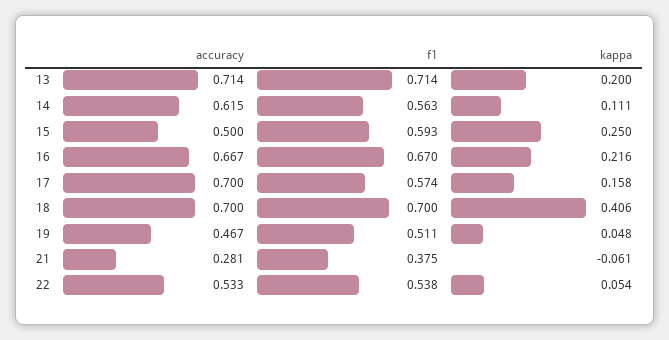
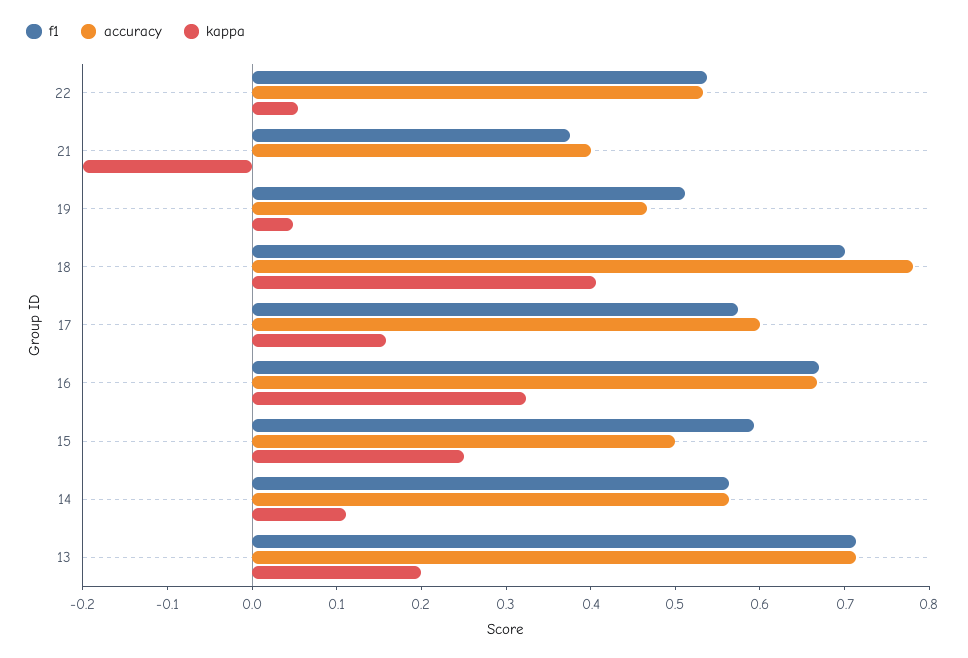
accuracy, 14: 0.615 -> 0.56
kappa, 16: 0.216 -> 0.32
accuracy, 17: 0.7 -> 0.6
accuracy, 18: 0.7 -> 0.78
accuracy, 21: 0.281 -> 0.4
kappa, 21: -0.061 -> -0.2

